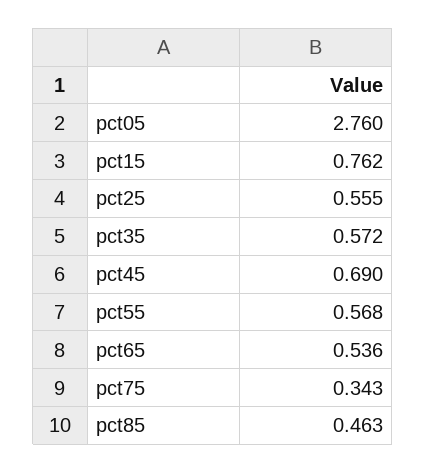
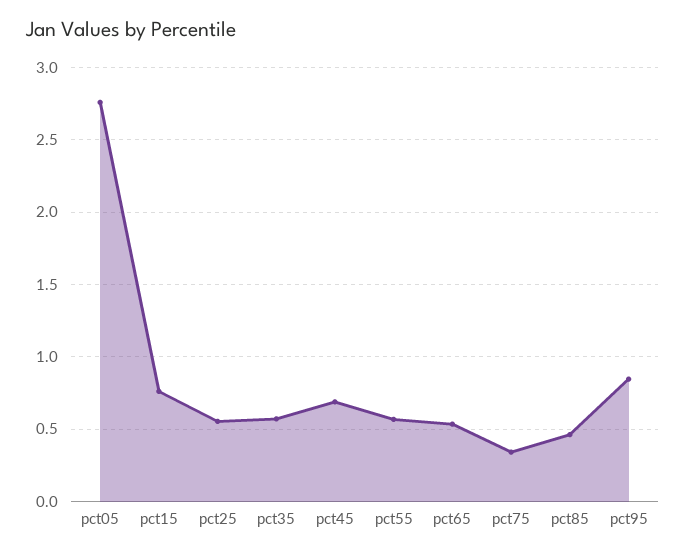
pct95: none -> 0.85

